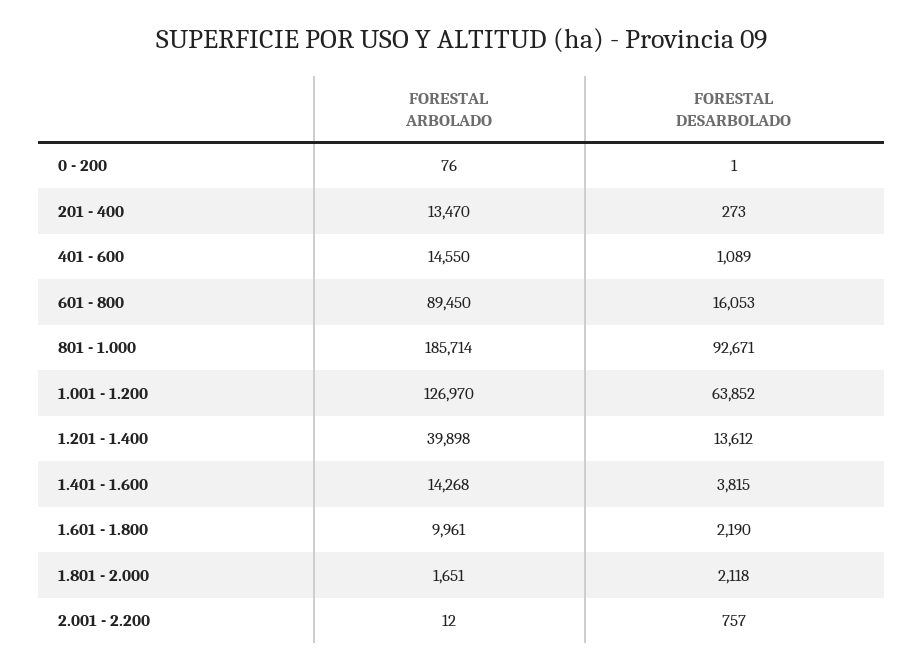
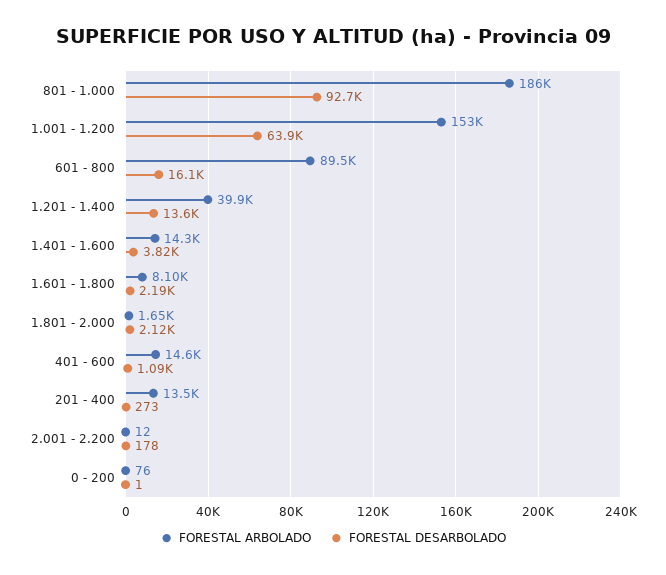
FORESTAL ARBOLADO, 1.001 - 1.200: 126970 -> 153000
FORESTAL ARBOLADO, 1.601 - 1.800: 9961 -> 8100
FORESTAL DESARBOLADO, 2.001 - 2.200: 757 -> 178

